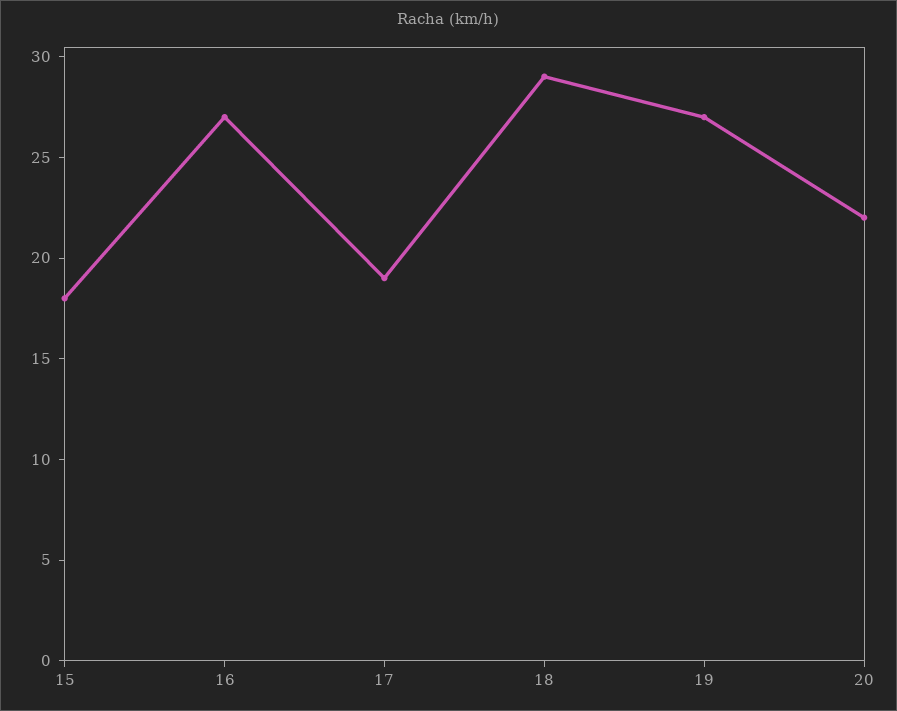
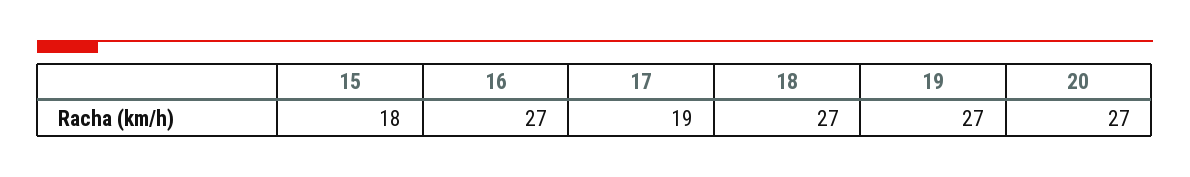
18: 29 -> 27
20: 22 -> 27

